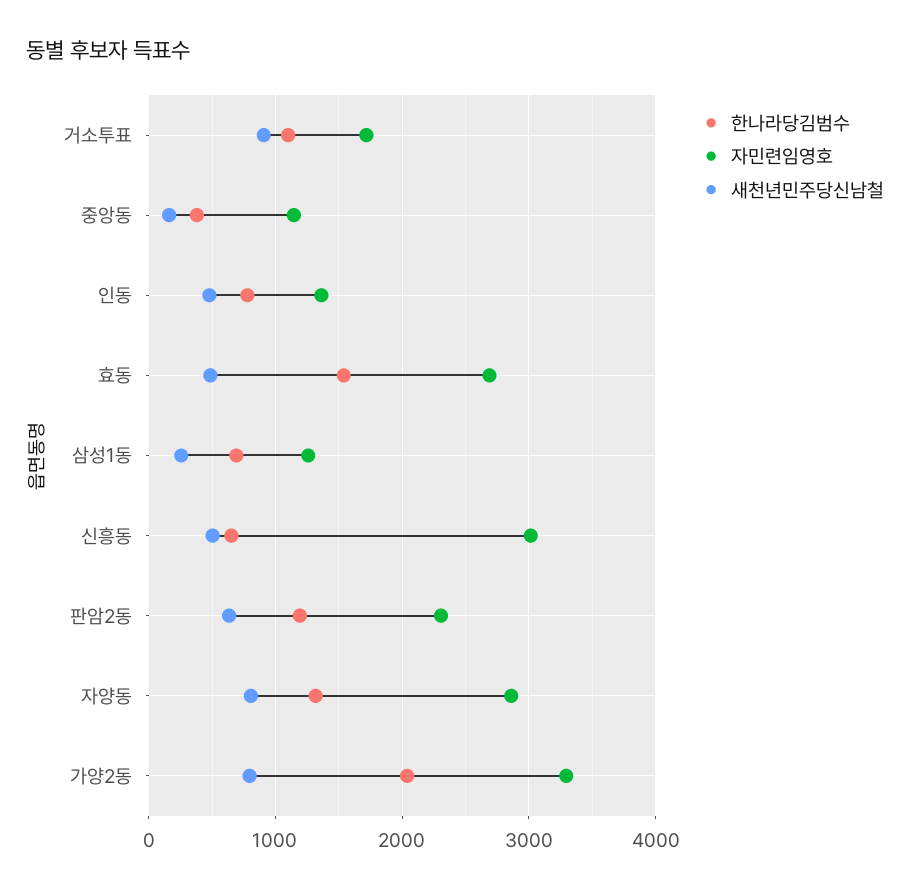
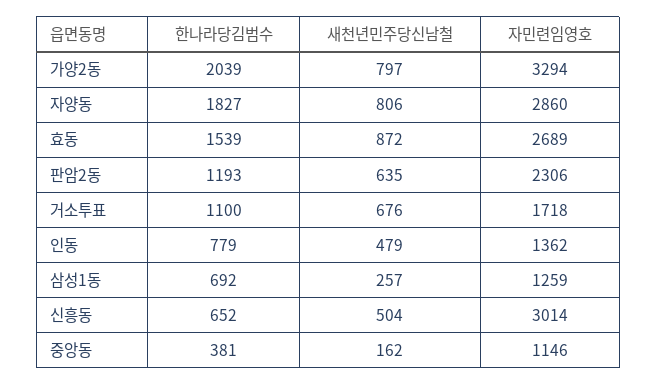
새천년민주당신남철, 거소투표: 900 -> 676
새천년민주당신남철, 효동: 500 -> 872
한나라당김범수, 자양동: 1300 -> 1827

